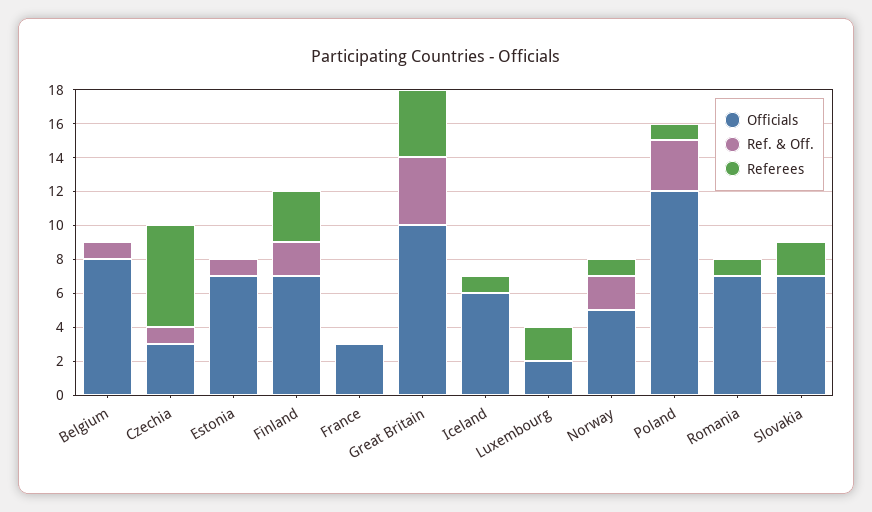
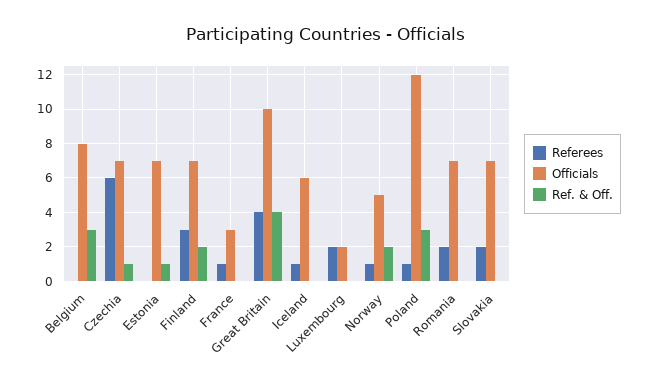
Ref. & Off., Belgium: 1 -> 3
Officials, Czechia: 3 -> 7
Referees, France: 0 -> 1
Referees, Romania: 1 -> 2

